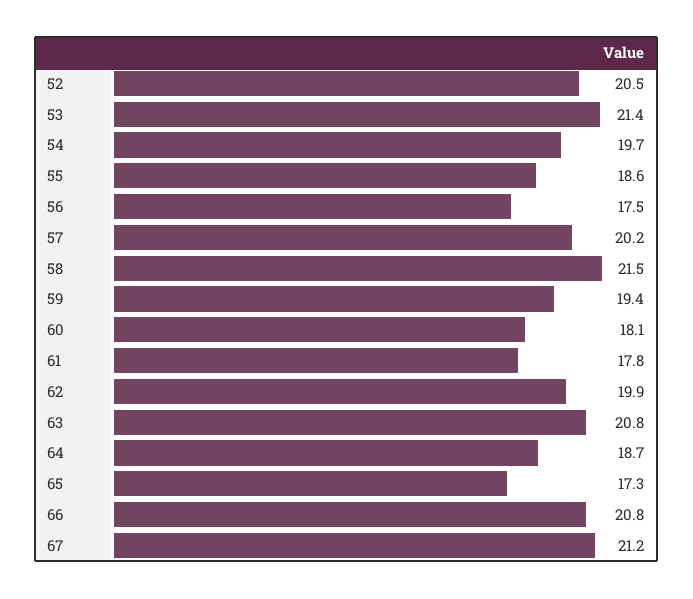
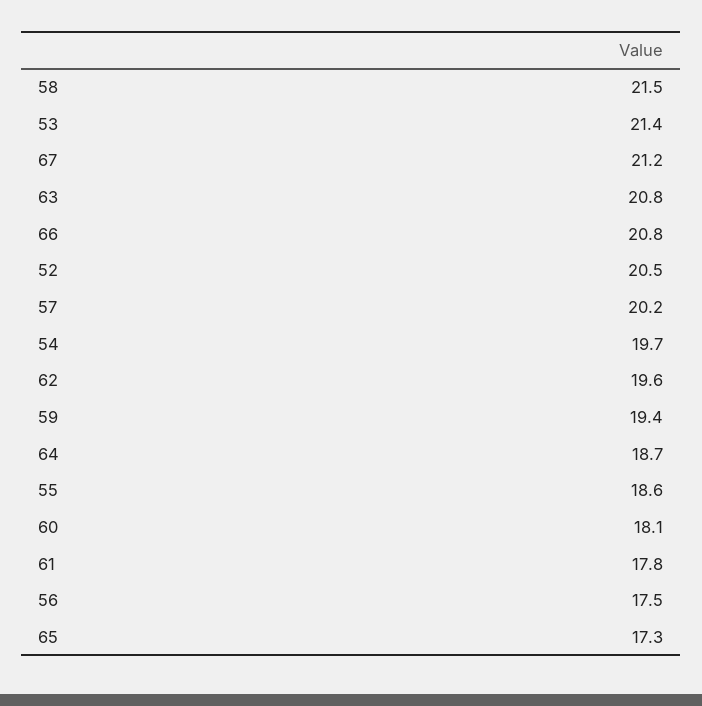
62: 19.9 -> 19.6

